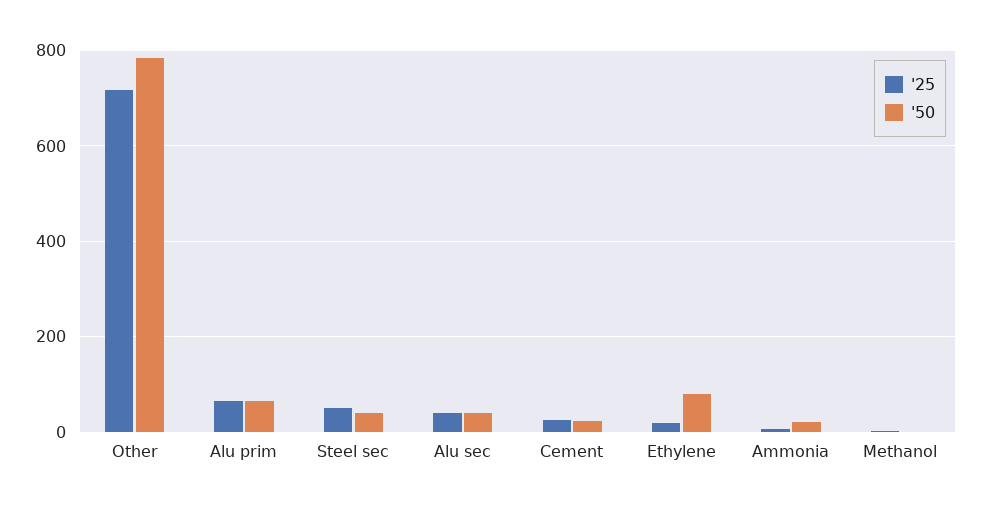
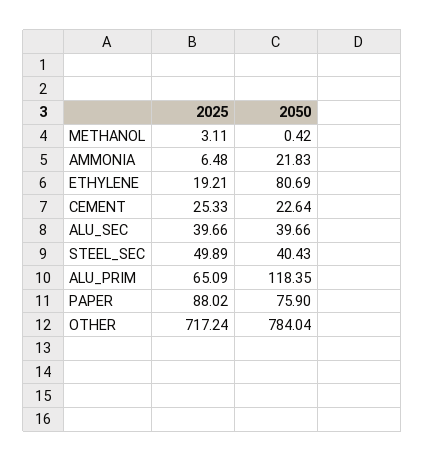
'50, Alu prim: 60 -> 118.35
'25, PAPER: none -> 88.02
'50, PAPER: none -> 75.9

